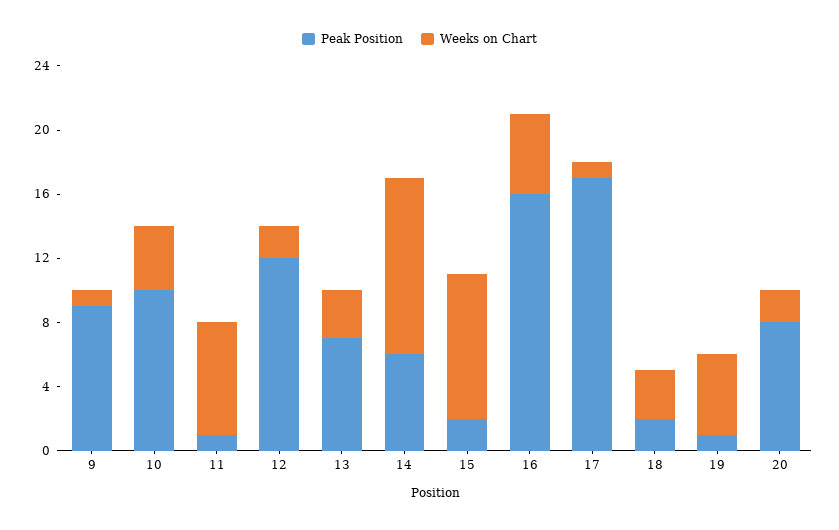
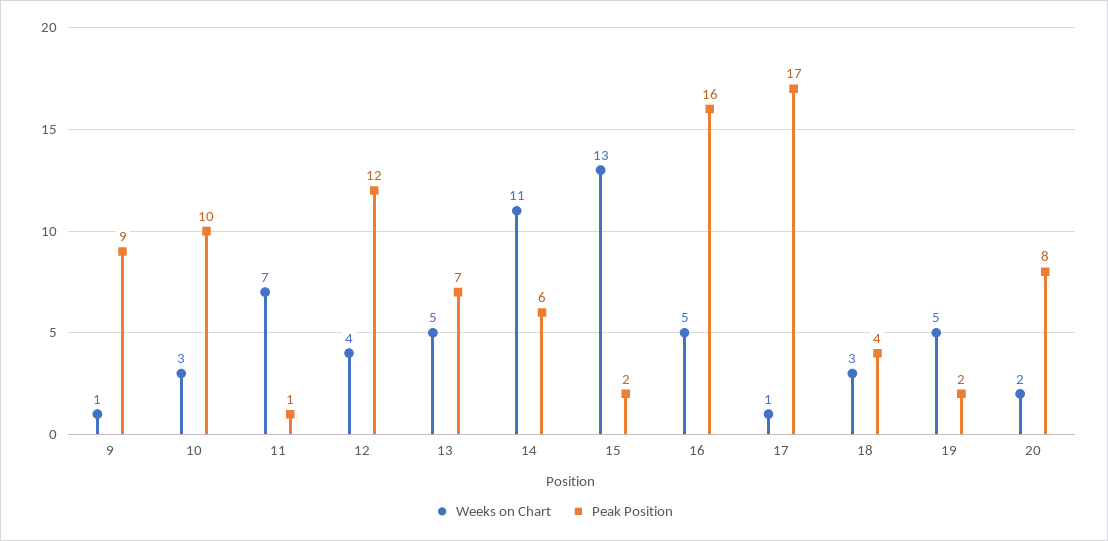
Weeks on Chart, 10: 4 -> 3
Weeks on Chart, 12: 2 -> 4
Weeks on Chart, 13: 3 -> 5
Weeks on Chart, 15: 9 -> 13
Peak Position, 18: 2 -> 4
Peak Position, 19: 1 -> 2

